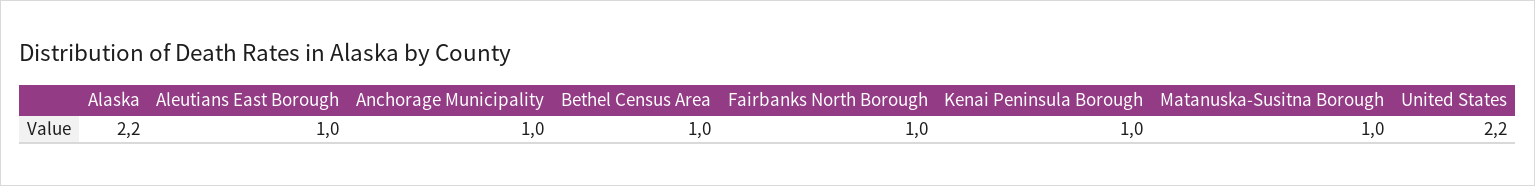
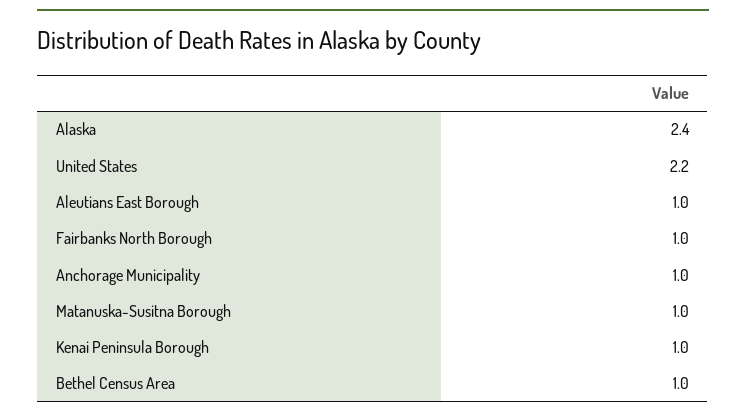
Alaska: 2.2 -> 2.4

